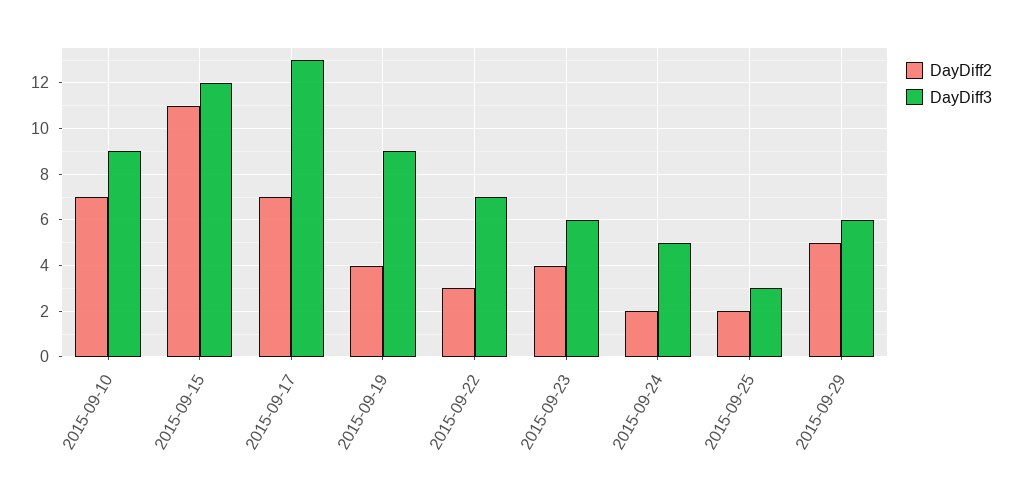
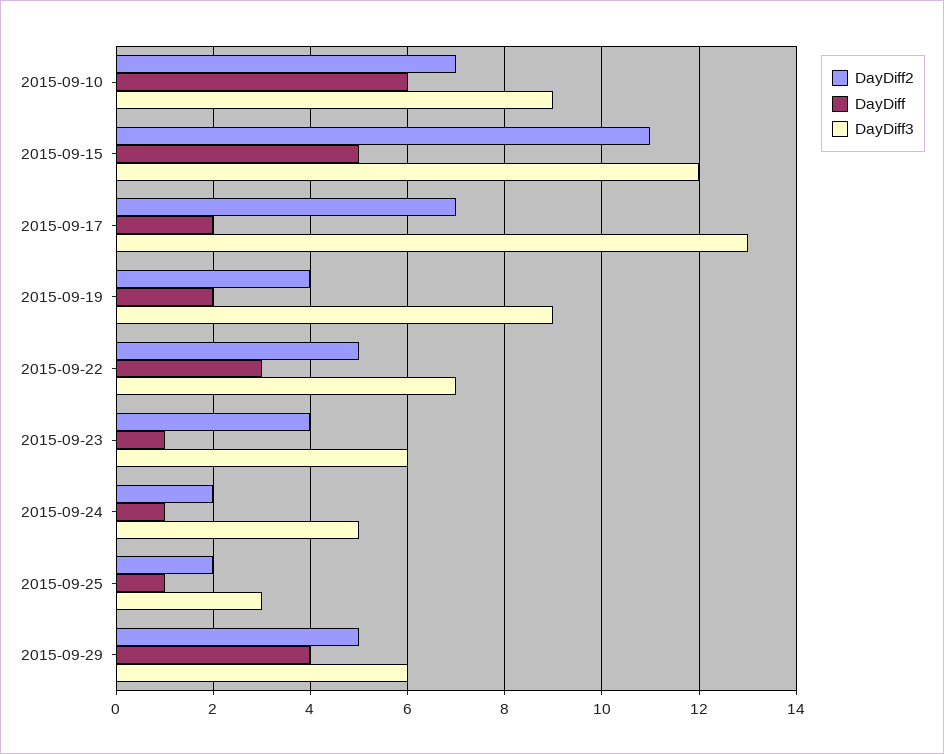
DayDiff2, 2015-09-22: 3 -> 5
DayDiff, 2015-09-10: none -> 6
DayDiff, 2015-09-15: none -> 5
DayDiff, 2015-09-17: none -> 2
DayDiff, 2015-09-19: none -> 2
DayDiff, 2015-09-22: none -> 3
DayDiff, 2015-09-23: none -> 1
DayDiff, 2015-09-24: none -> 1
DayDiff, 2015-09-25: none -> 1
DayDiff, 2015-09-29: none -> 4

